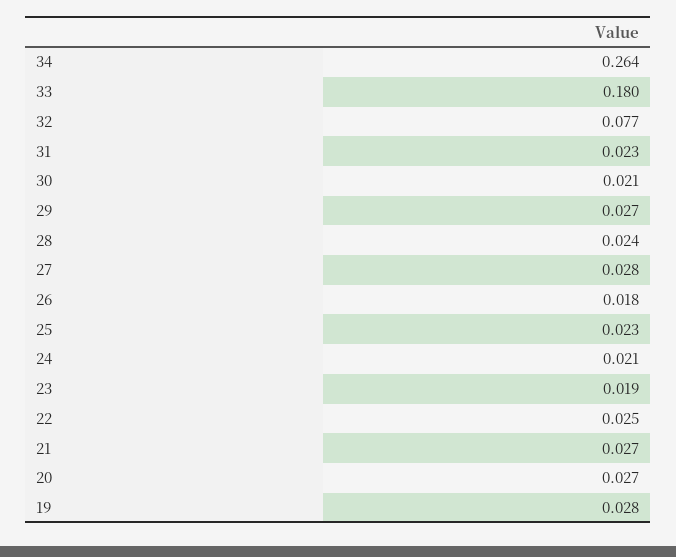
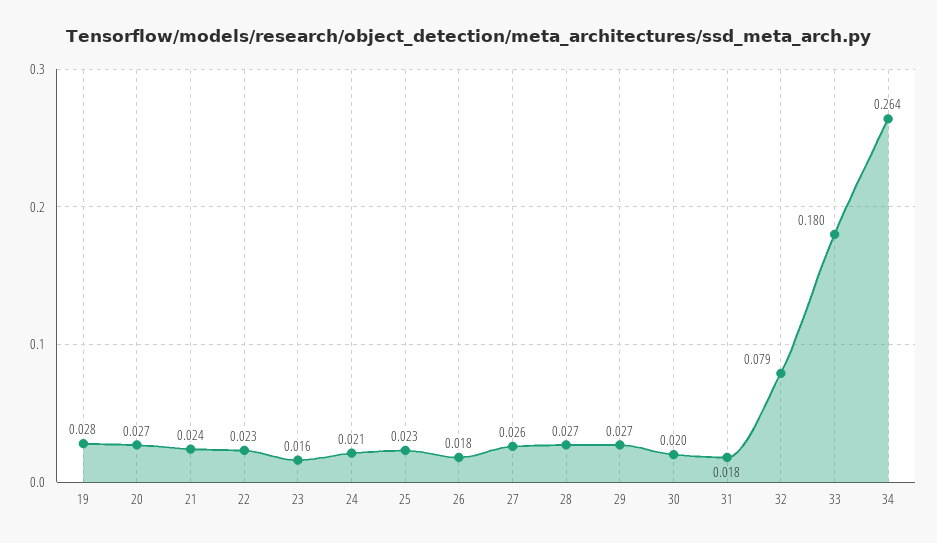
32: 0.077 -> 0.079
31: 0.023 -> 0.018
30: 0.021 -> 0.02
28: 0.024 -> 0.027
27: 0.028 -> 0.026
23: 0.019 -> 0.016
22: 0.025 -> 0.023
21: 0.027 -> 0.024

